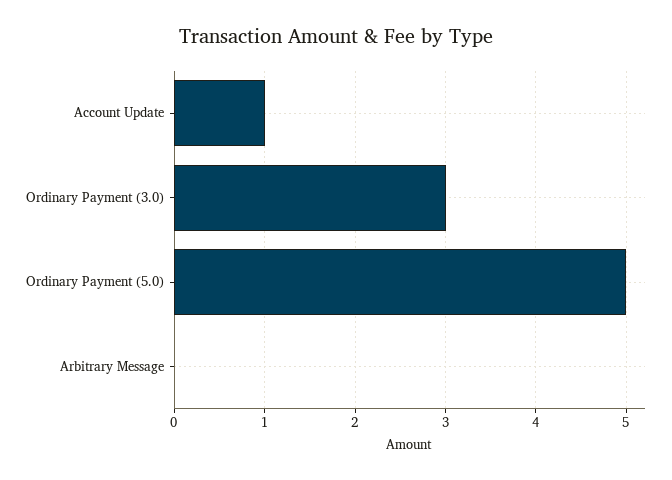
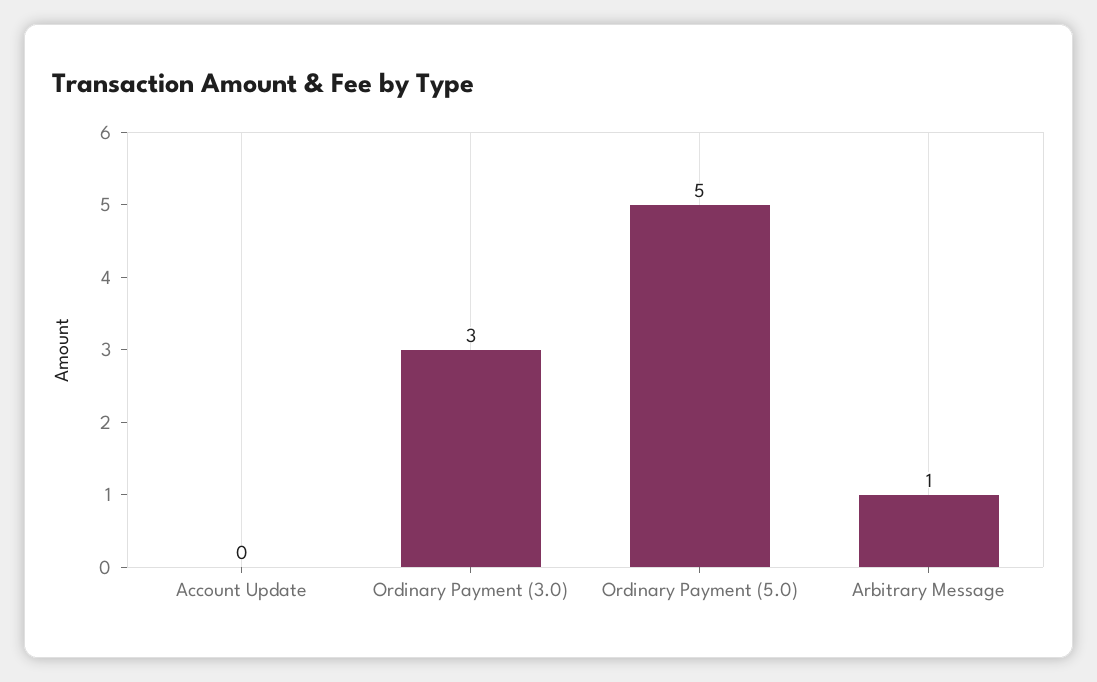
Account Update: 1 -> 0
Arbitrary Message: 0 -> 1

